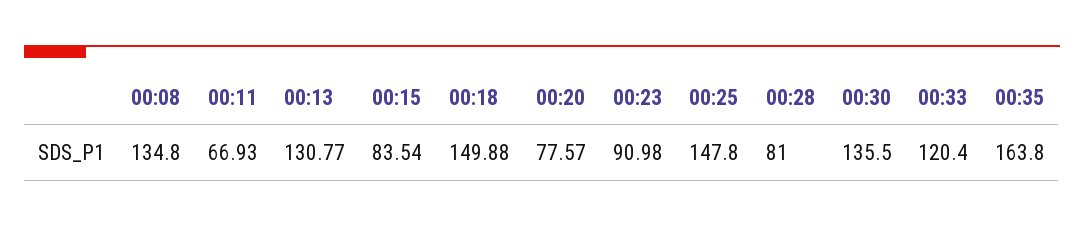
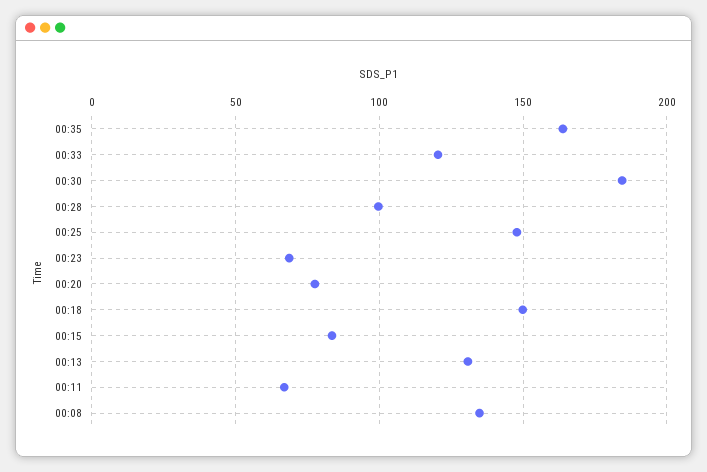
00:23: 90.98 -> 70
00:28: 81 -> 100
00:30: 135.5 -> 185

